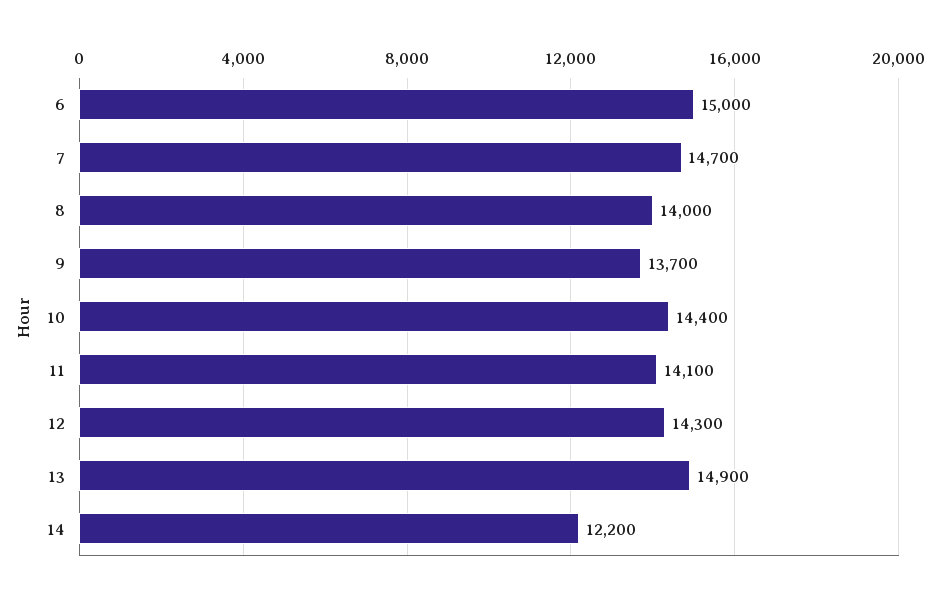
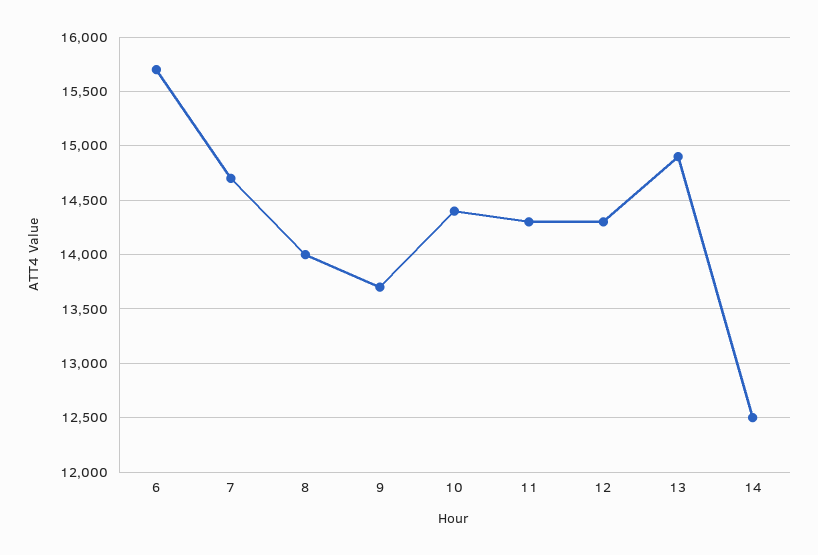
6: 15000 -> 15700
11: 14100 -> 14300
14: 12200 -> 12500

